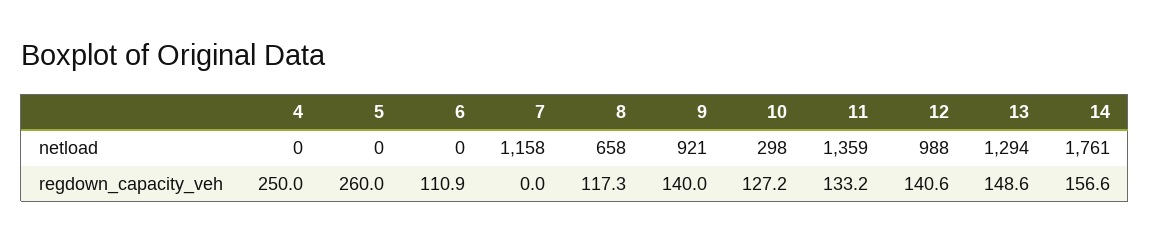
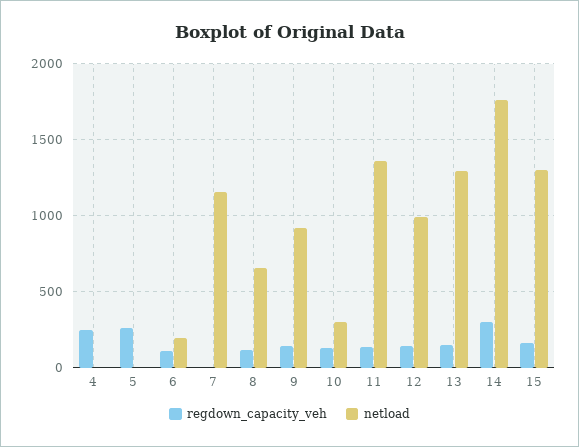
netload, 6: 0 -> 200
regdown_capacity_veh, 14: 156.6 -> 300
regdown_capacity_veh, 15: none -> 150
netload, 15: none -> 1300

